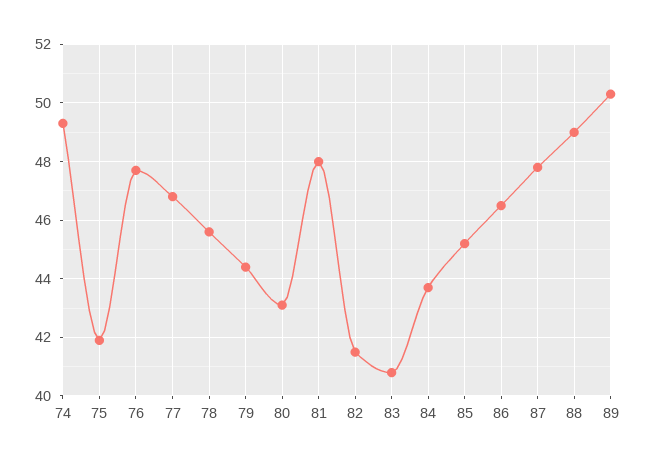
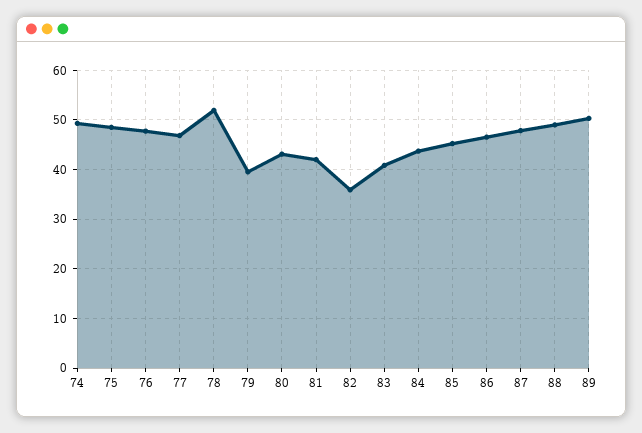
75: 42 -> 48
78: 45.5 -> 52
79: 44.5 -> 40
81: 48 -> 42
82: 41.5 -> 36

